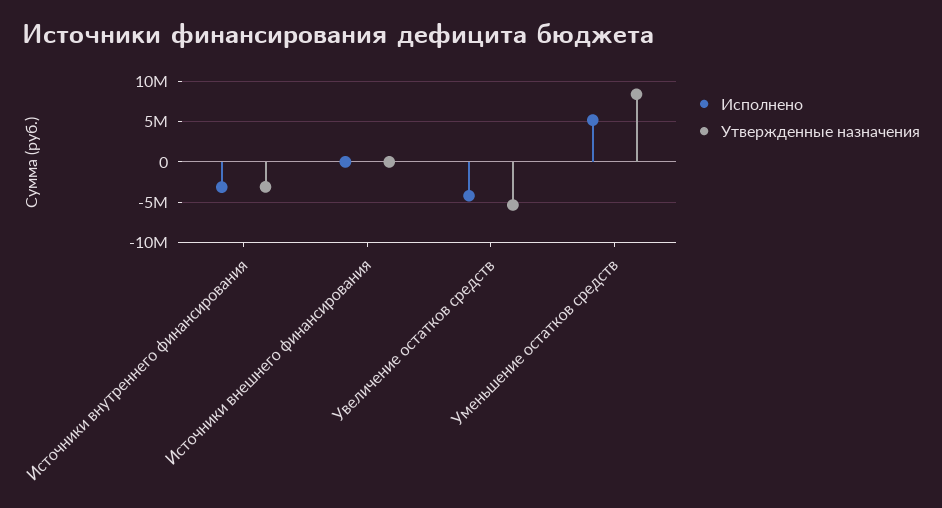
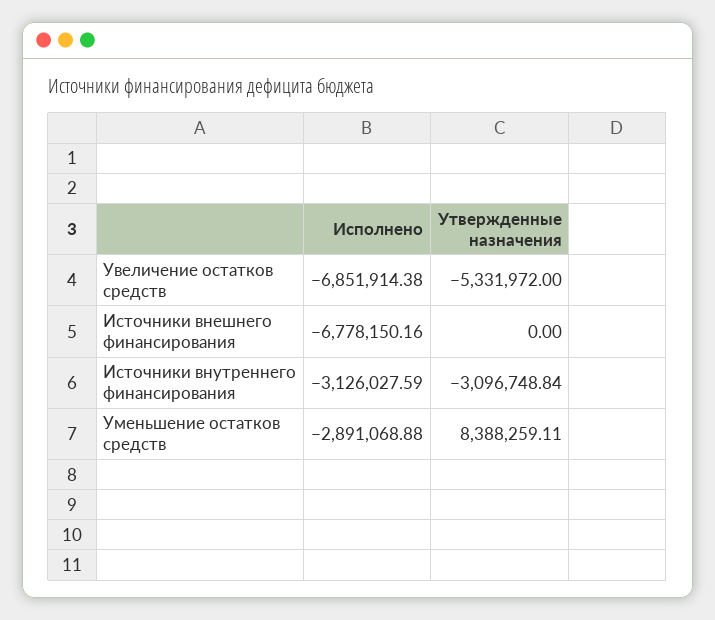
Исполнено, Источники внешнего финансирования: 0 -> -6778150.16
Исполнено, Увеличение остатков средств: -4000000 -> -6851914.38
Исполнено, Уменьшение остатков средств: 5000000 -> -2891068.88

